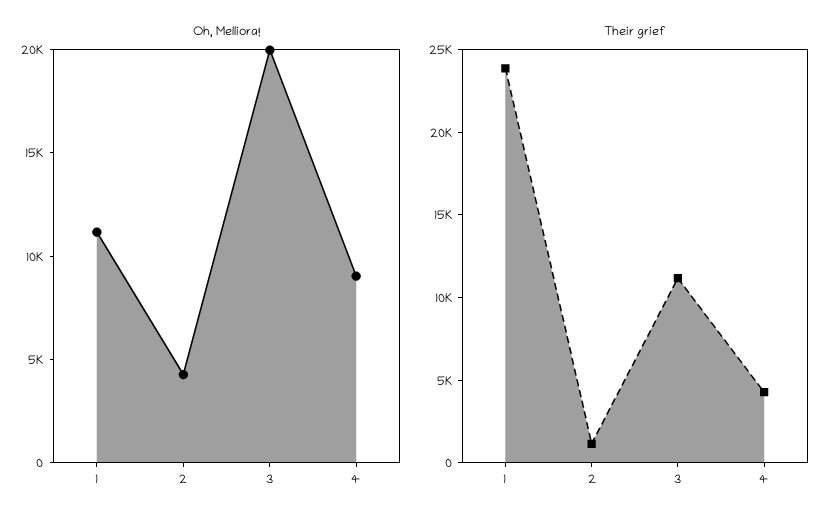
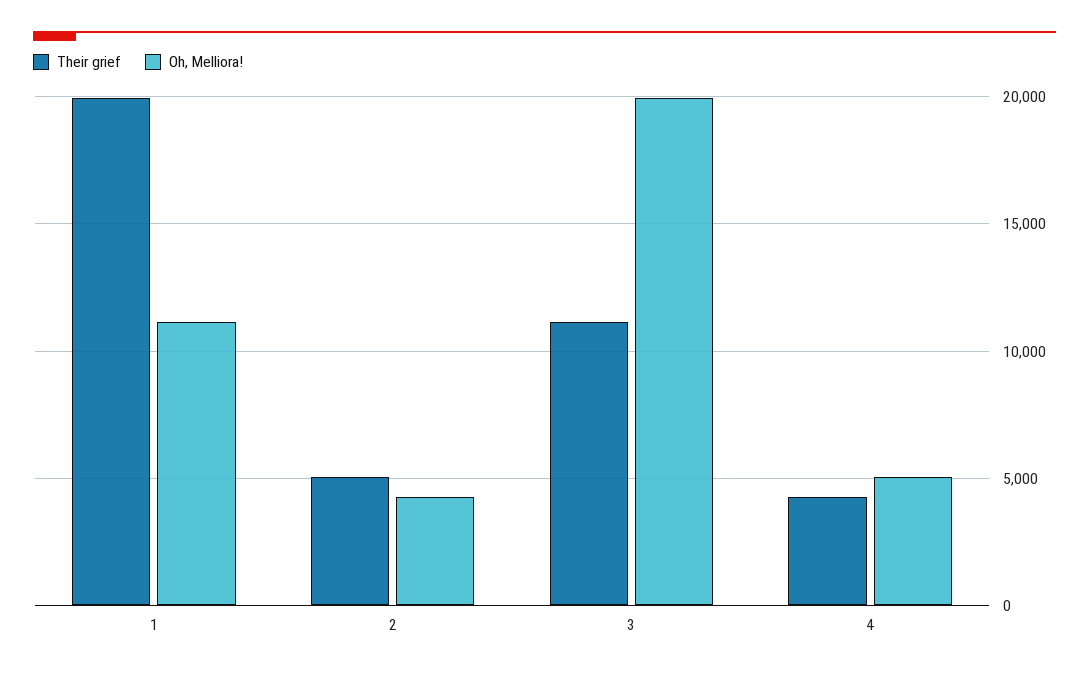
Oh, Melliora!, 4: 9000 -> 5000
Their grief, 1: 24000 -> 20000
Their grief, 2: 1000 -> 5000

